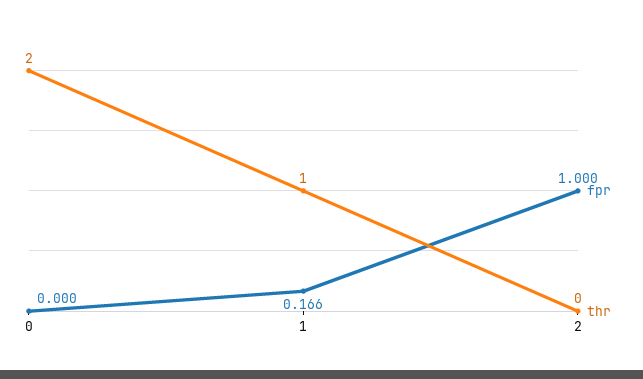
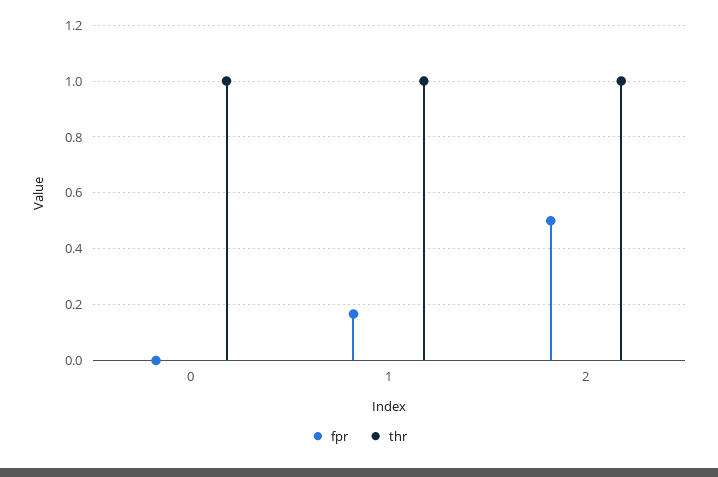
thr, 0: 2 -> 1
fpr, 2: 1 -> 0.5
thr, 2: 0 -> 1

